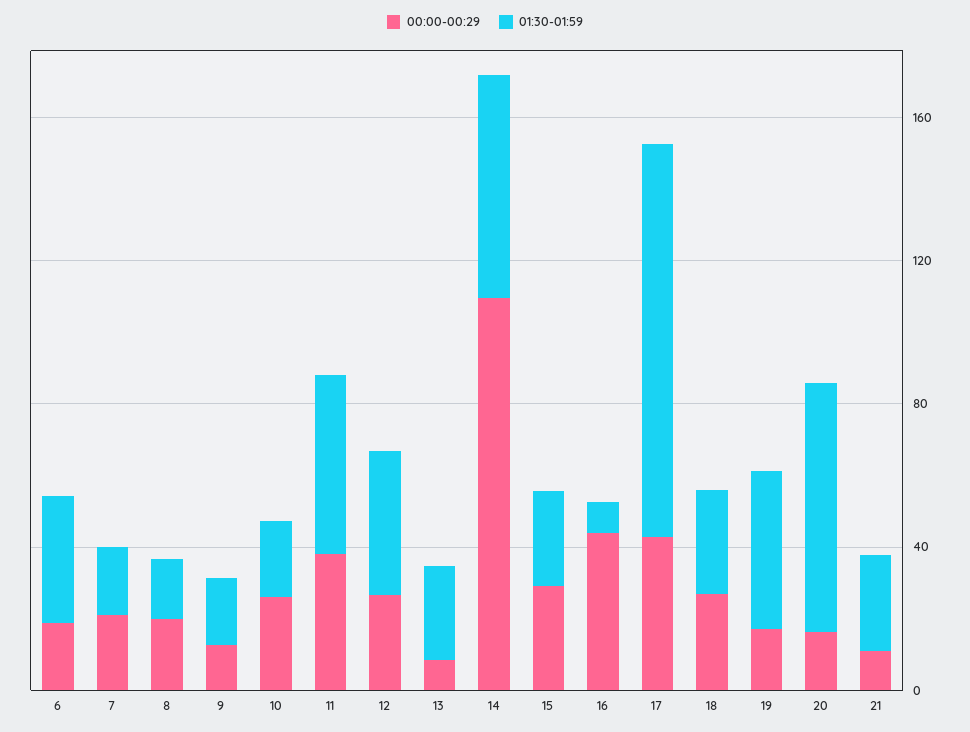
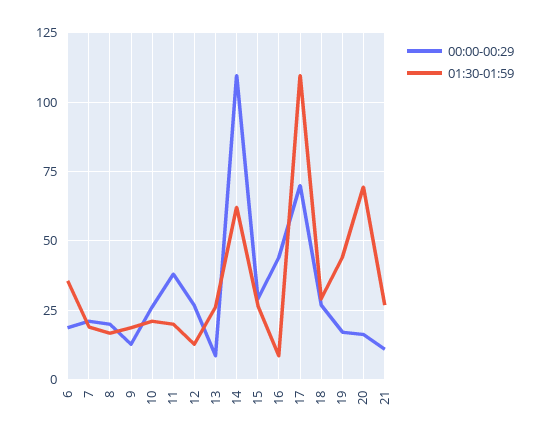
01:30-01:59, 11: 50 -> 20
01:30-01:59, 12: 40 -> 12.5
00:00-00:29, 17: 40 -> 70

